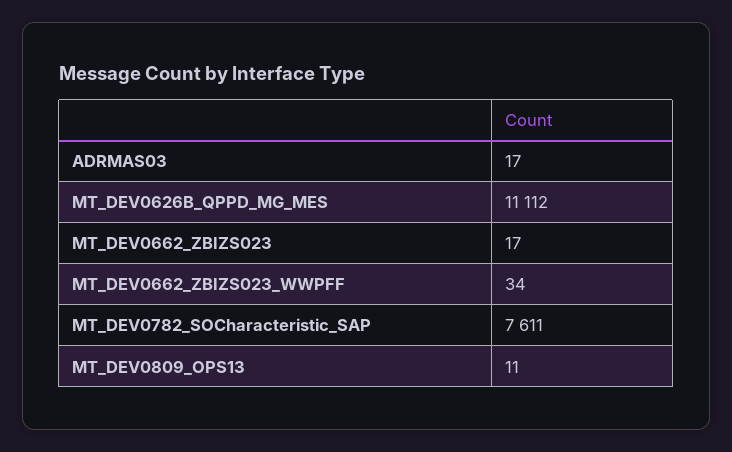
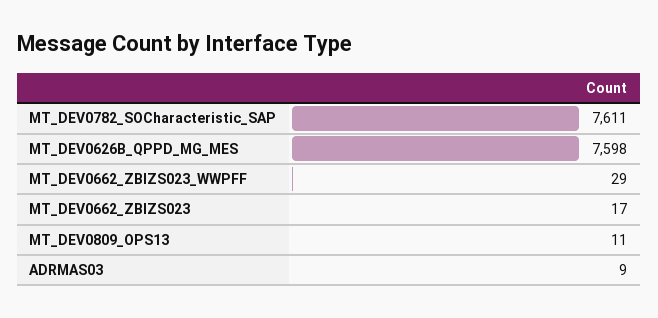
ADRMAS03: 17 -> 9
MT_DEV0626B_QPPD_MG_MES: 11112 -> 7598
MT_DEV0662_ZBIZS023_WWPFF: 34 -> 29

